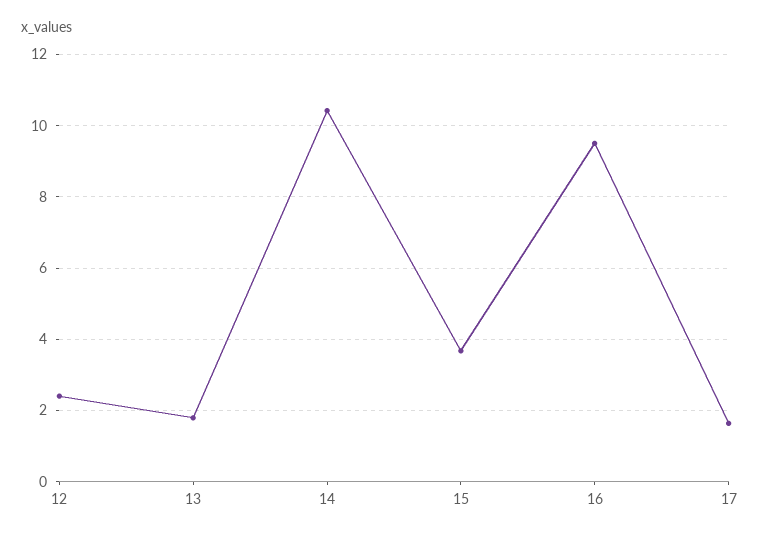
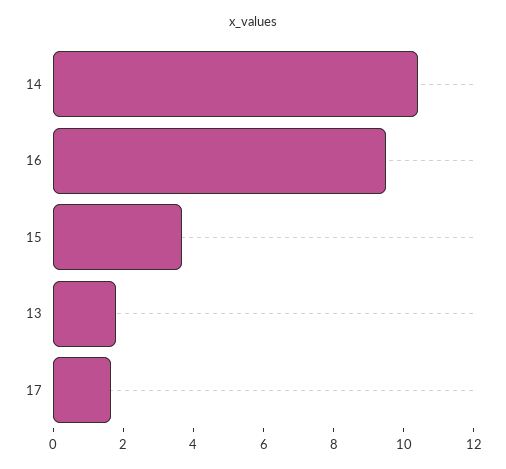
12: 2.4 -> none

